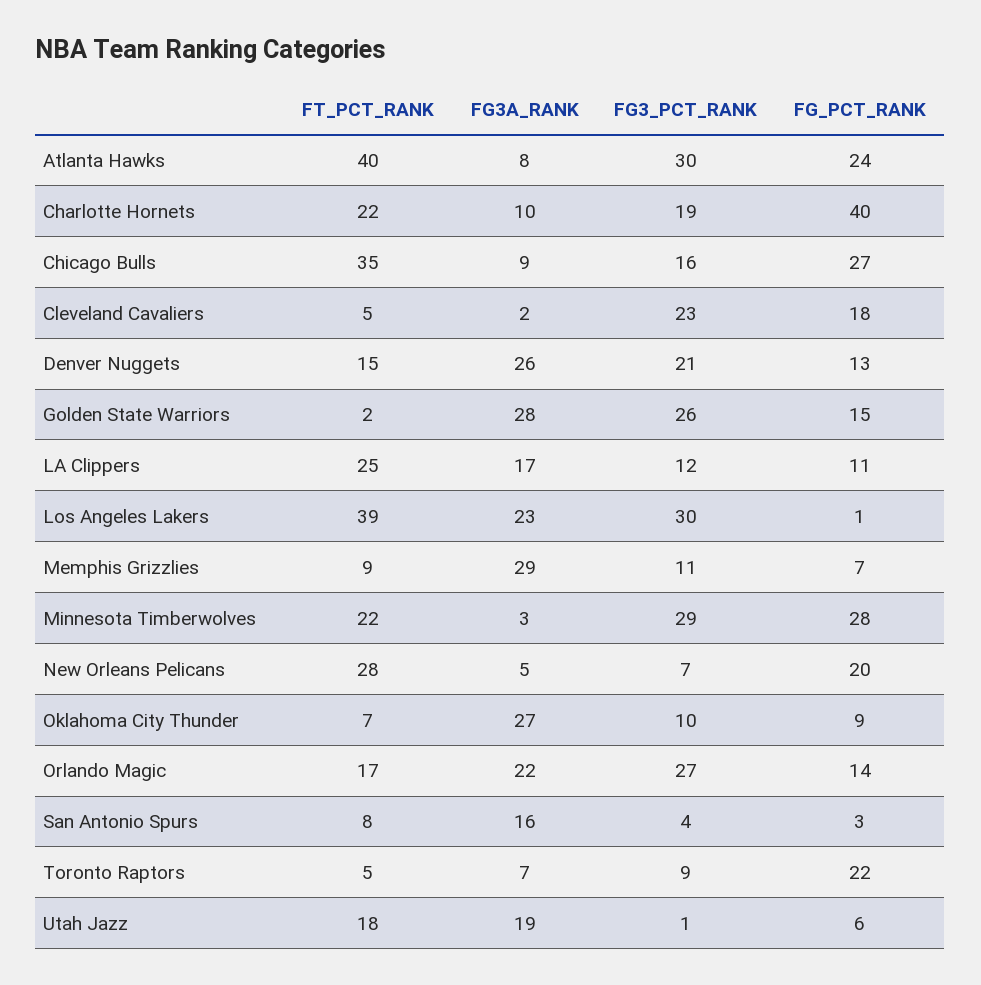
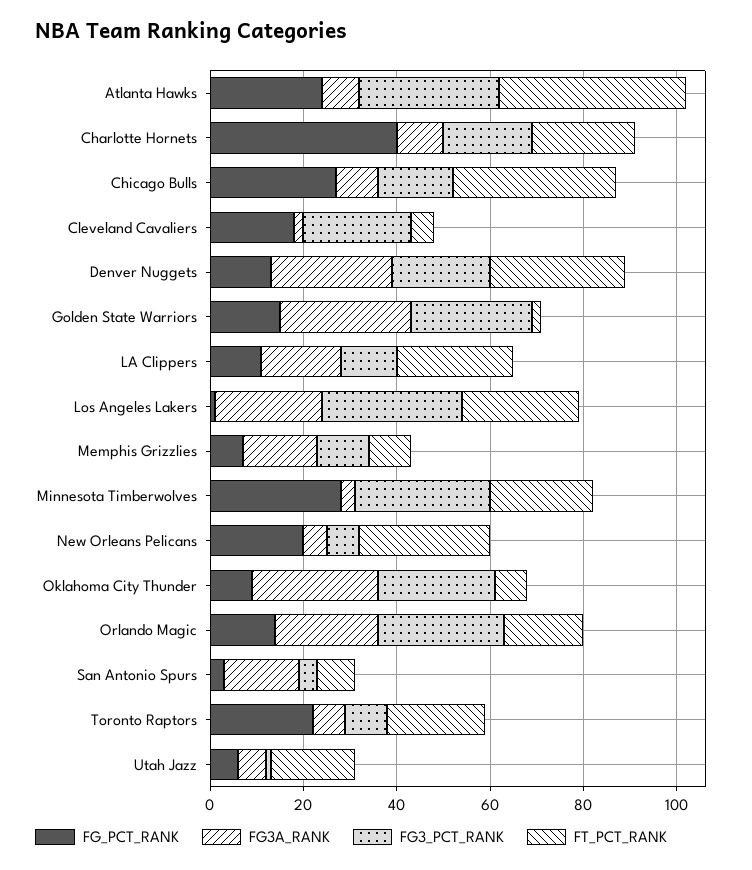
FT_PCT_RANK, Denver Nuggets: 15 -> 30
FT_PCT_RANK, Los Angeles Lakers: 39 -> 25
FG3A_RANK, Memphis Grizzlies: 29 -> 15
FG3_PCT_RANK, Oklahoma City Thunder: 10 -> 25
FT_PCT_RANK, Toronto Raptors: 5 -> 20
FG3A_RANK, Utah Jazz: 19 -> 5

